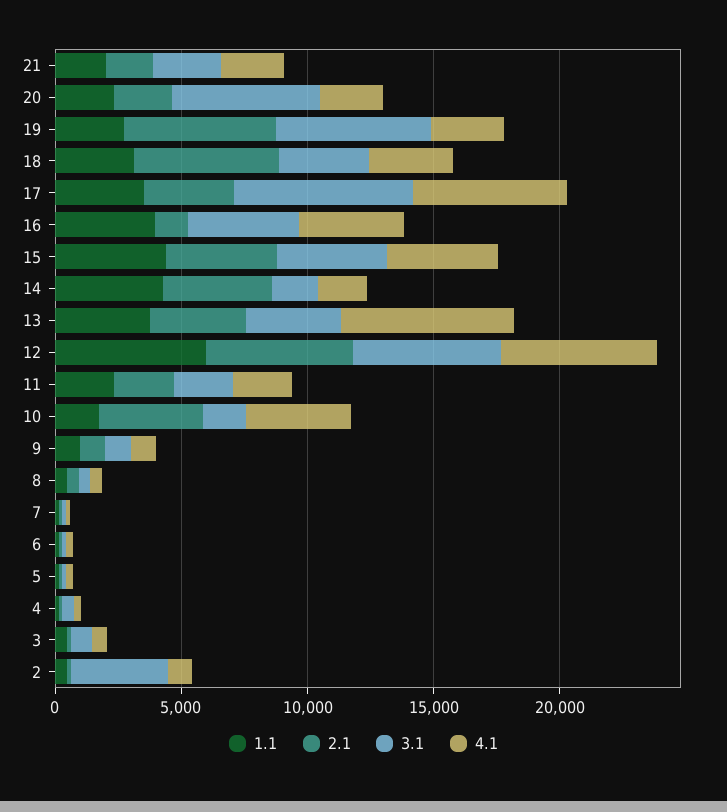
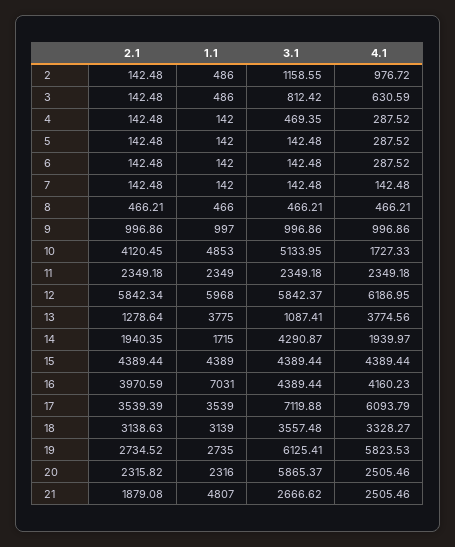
1.1, 21: 2000 -> 4807
2.1, 19: 6000 -> 2734.52
4.1, 19: 3000 -> 5823.53
2.1, 18: 6000 -> 3138.63
1.1, 16: 4000 -> 7031
2.1, 16: 1000 -> 3970.59
1.1, 14: 4000 -> 1715
2.1, 14: 4000 -> 1940.35
3.1, 14: 2000 -> 4290.87
2.1, 13: 4000 -> 1278.64
3.1, 13: 4000 -> 1087.41
4.1, 13: 7000 -> 3774.56
1.1, 10: 2000 -> 4853
3.1, 10: 2000 -> 5133.95
4.1, 10: 4000 -> 1727.33
3.1, 2: 4000 -> 1158.55

